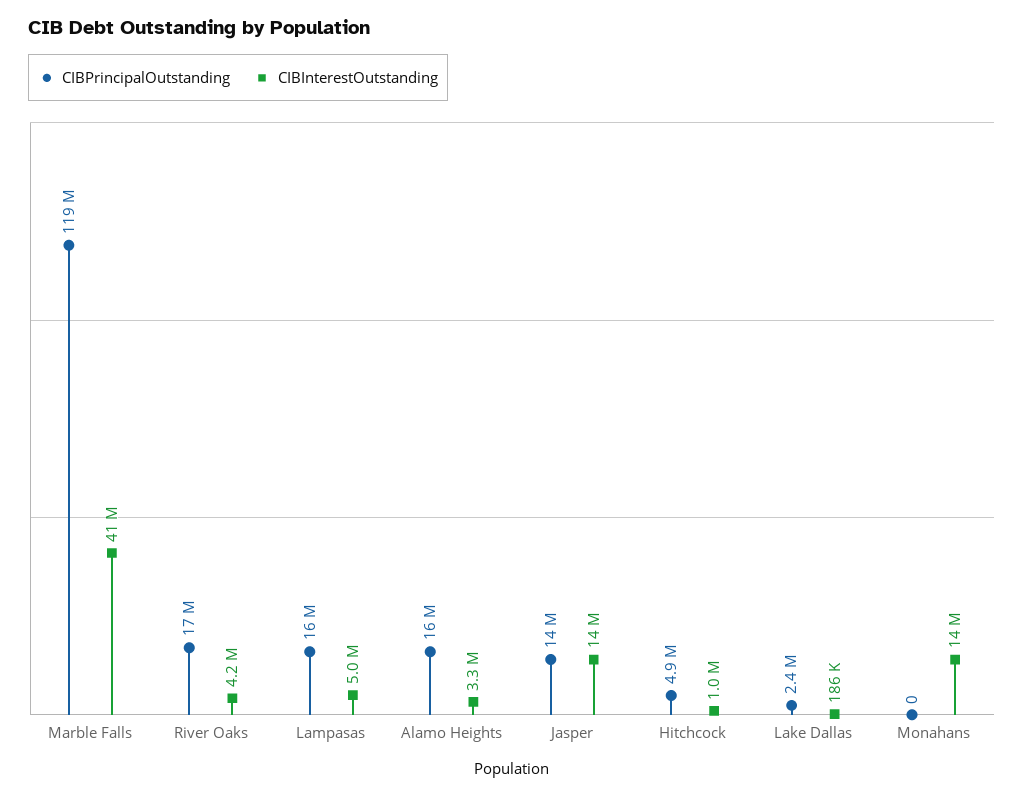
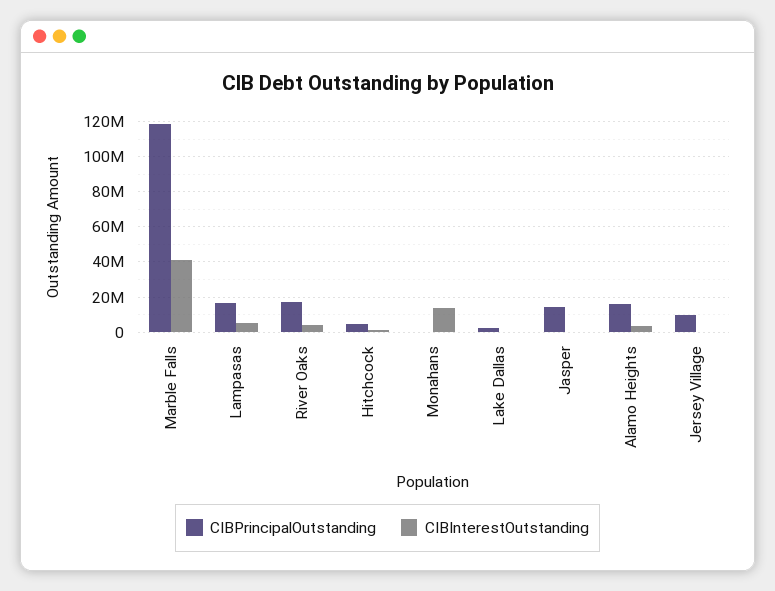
CIBInterestOutstanding, Jasper: 14000000 -> 0
CIBPrincipalOutstanding, Jersey Village: none -> 10000000
CIBInterestOutstanding, Jersey Village: none -> 0

